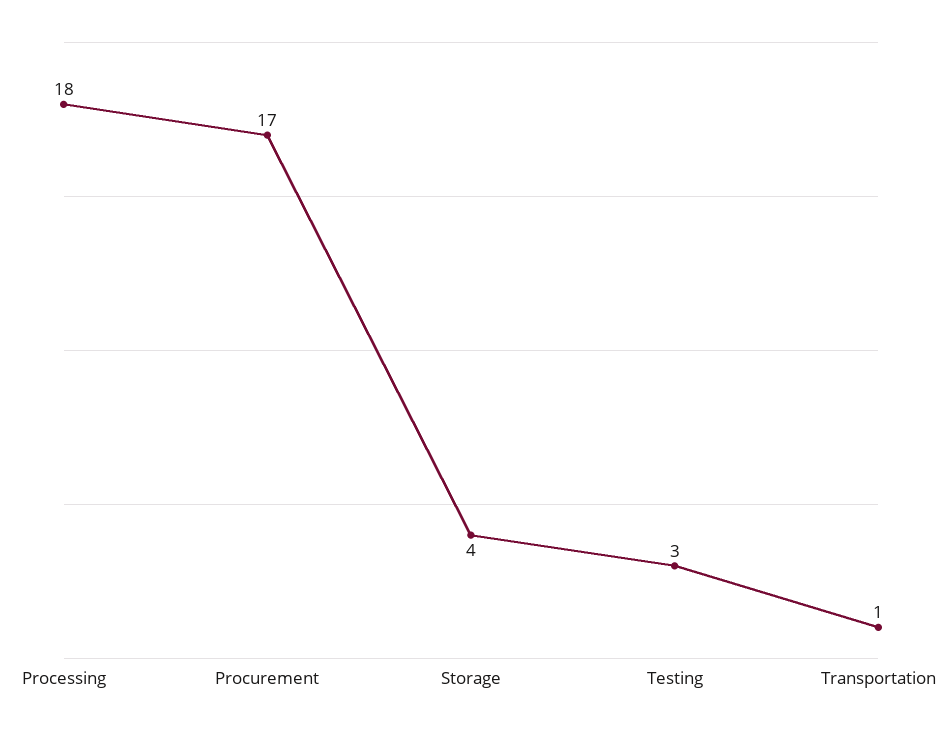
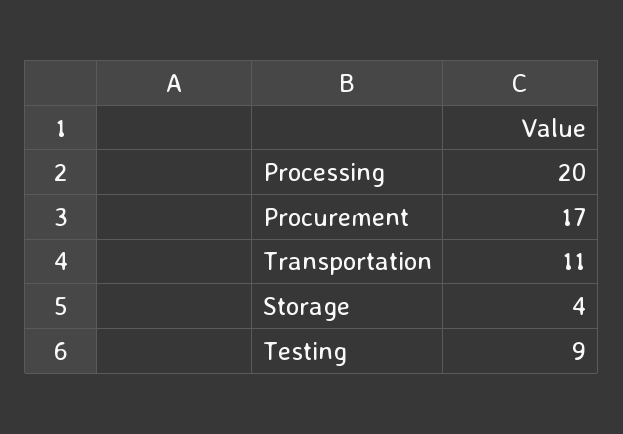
Processing: 18 -> 20
Testing: 3 -> 9
Transportation: 1 -> 11

